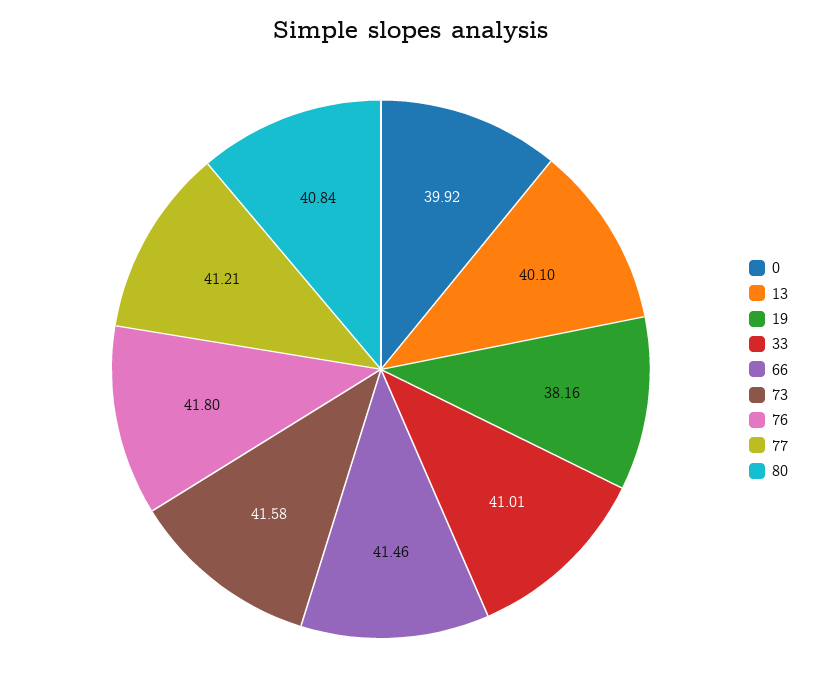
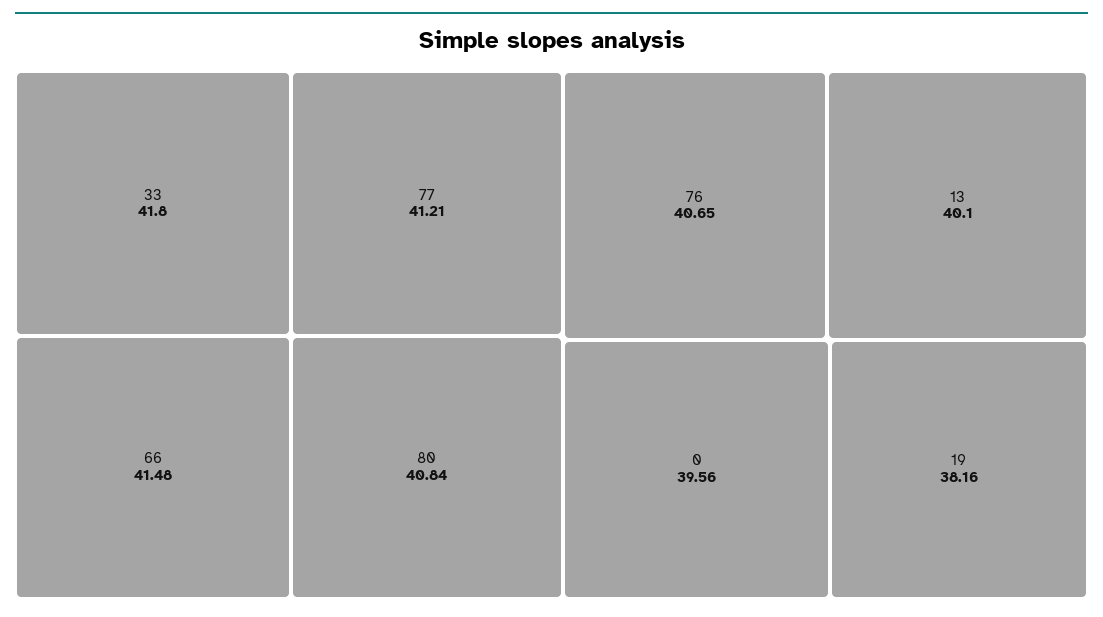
0: 39.92 -> 39.56
33: 41.01 -> 41.8
66: 41.46 -> 41.48
73: 41.58 -> none
76: 41.8 -> 40.65

